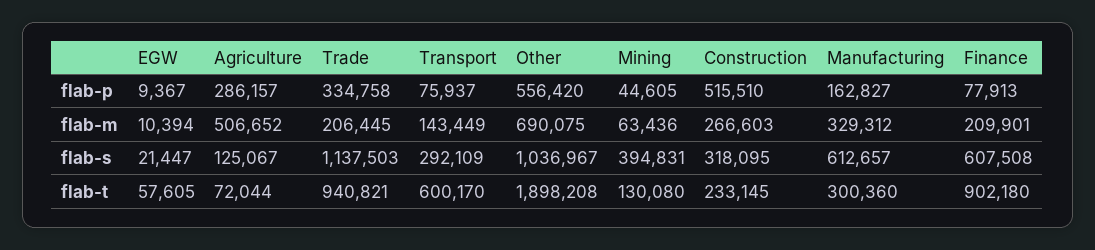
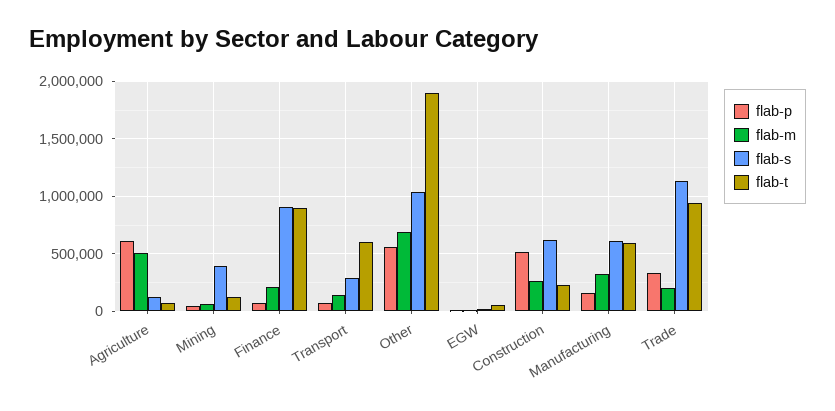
flab-p, Agriculture: 286157 -> 600000
flab-s, Construction: 318095 -> 600000
flab-s, Finance: 607508 -> 900000
flab-t, Manufacturing: 300360 -> 600000

